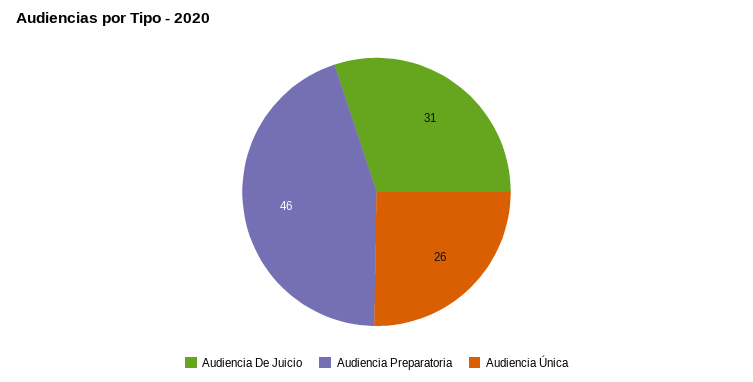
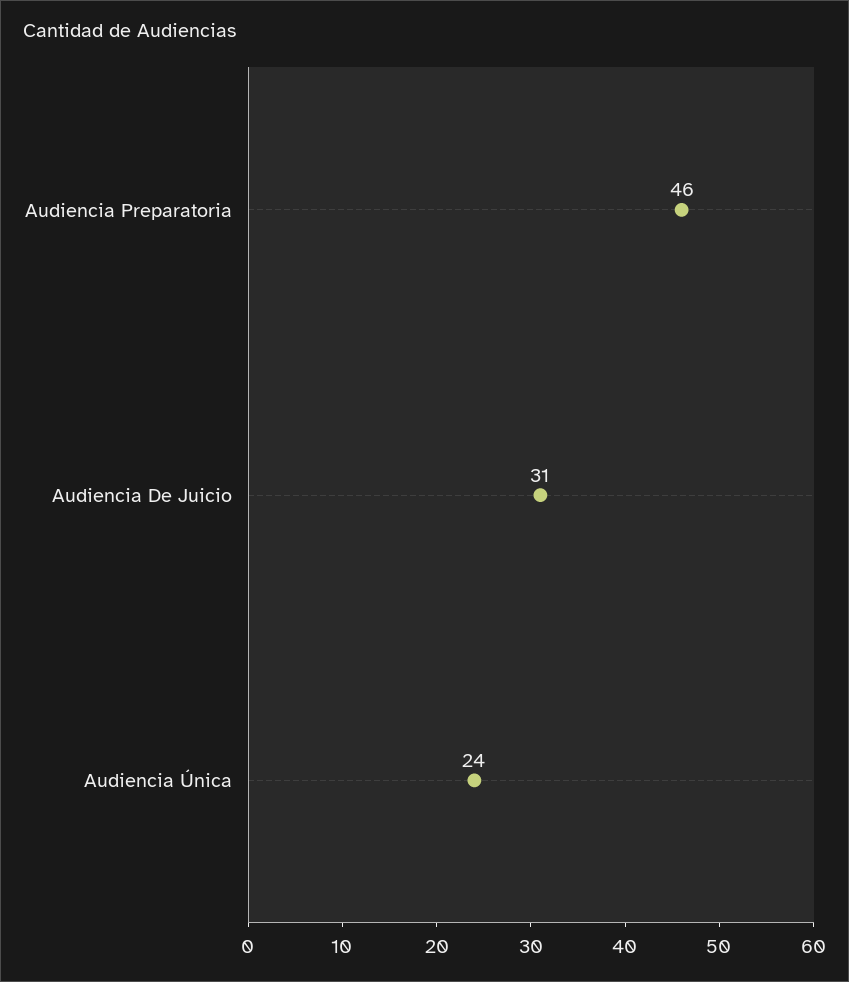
Audiencia Única: 26 -> 24

